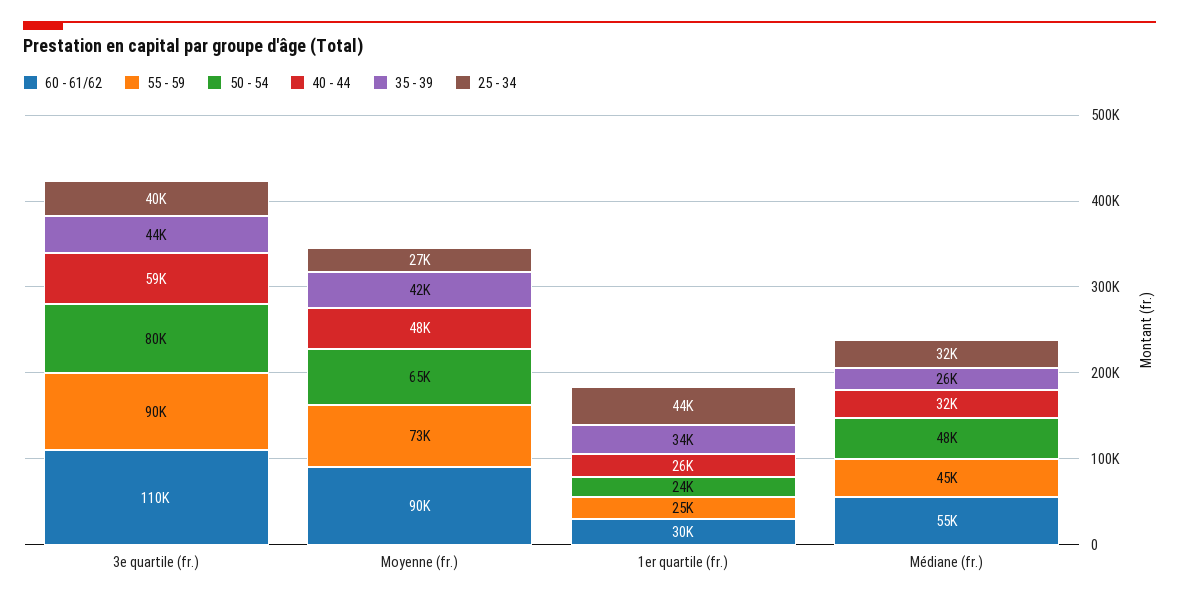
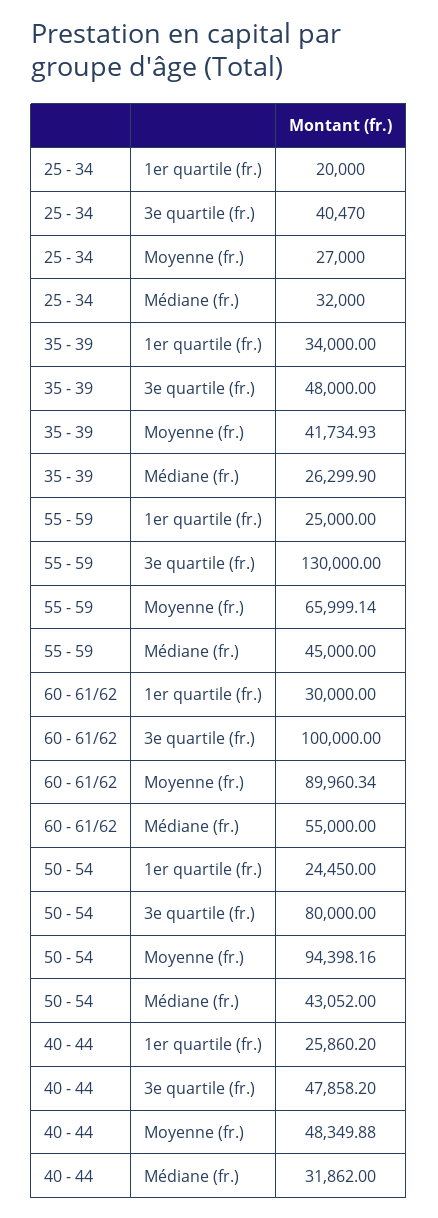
60 - 61/62, 3e quartile (fr.): 110000 -> 100000
55 - 59, 3e quartile (fr.): 90000 -> 130000
40 - 44, 3e quartile (fr.): 59000 -> 47858.2
35 - 39, 3e quartile (fr.): 44000 -> 48000
55 - 59, Moyenne (fr.): 73000 -> 65999.14
50 - 54, Moyenne (fr.): 65000 -> 94398.16
25 - 34, 1er quartile (fr.): 44000 -> 20000
50 - 54, Médiane (fr.): 48000 -> 43052

